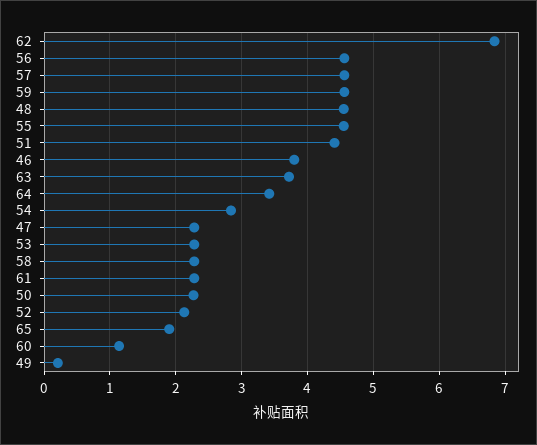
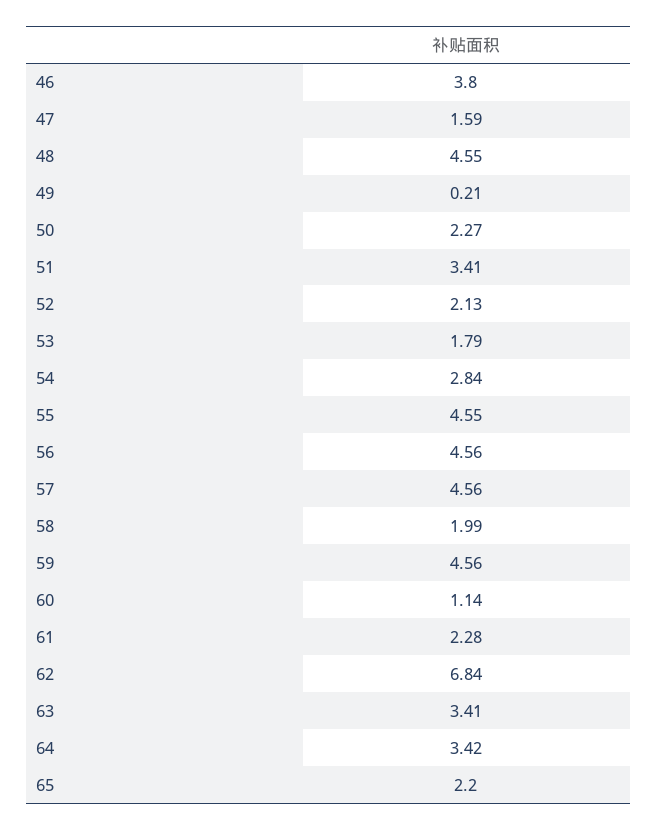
51: 4.4 -> 3.41
63: 3.7 -> 3.41
47: 2.3 -> 1.59
53: 2.3 -> 1.79
58: 2.3 -> 1.99
65: 1.9 -> 2.2

